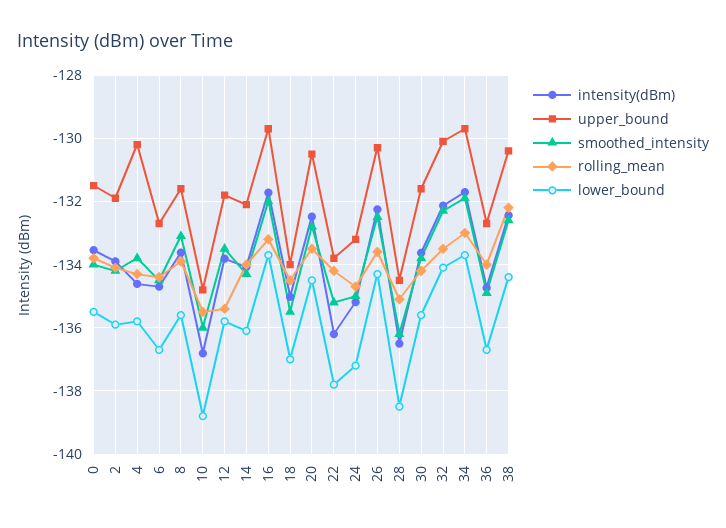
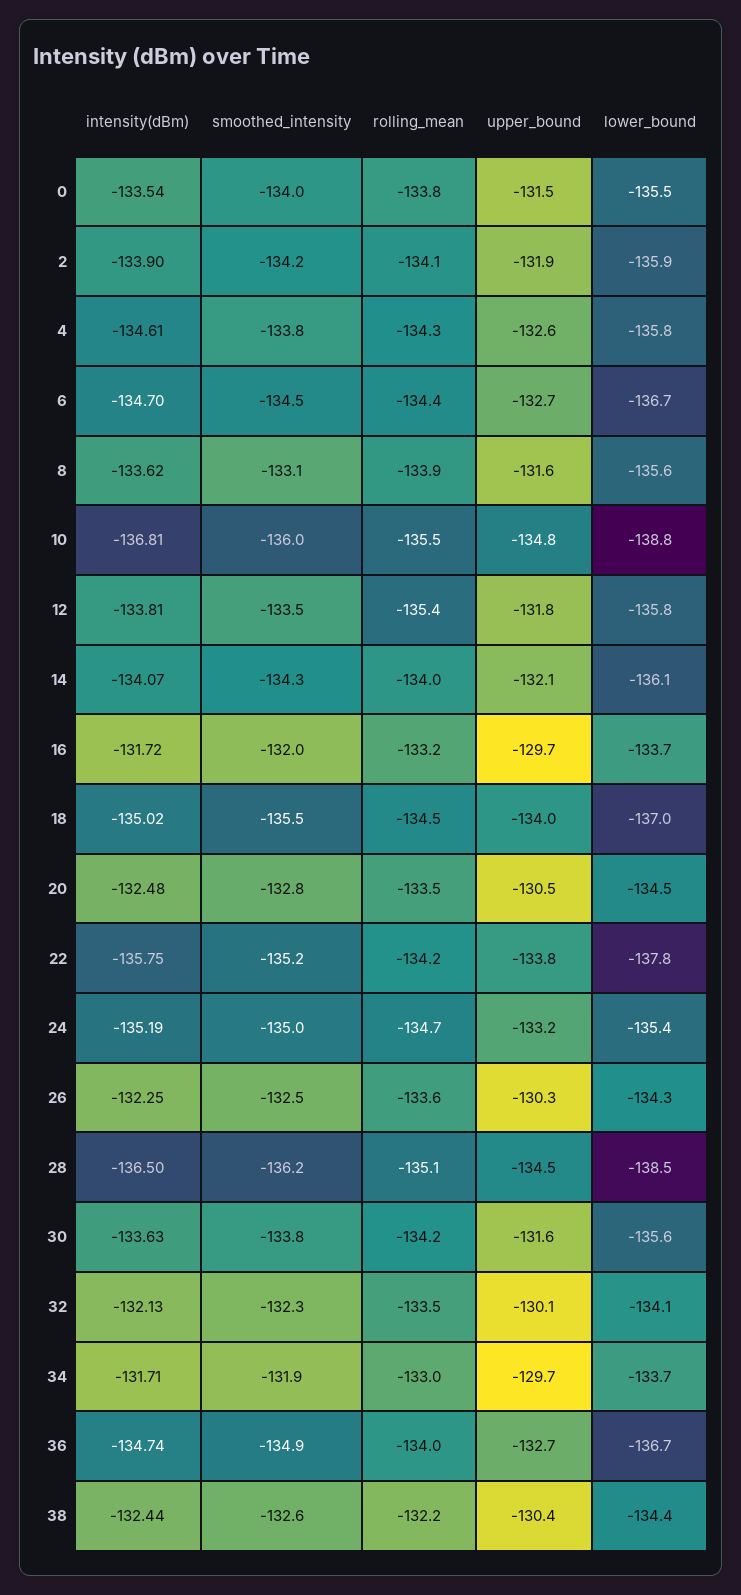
upper_bound, 4: -130.2 -> -132.6
intensity(dBm), 22: -136.2 -> -135.75
lower_bound, 24: -137.2 -> -135.4

